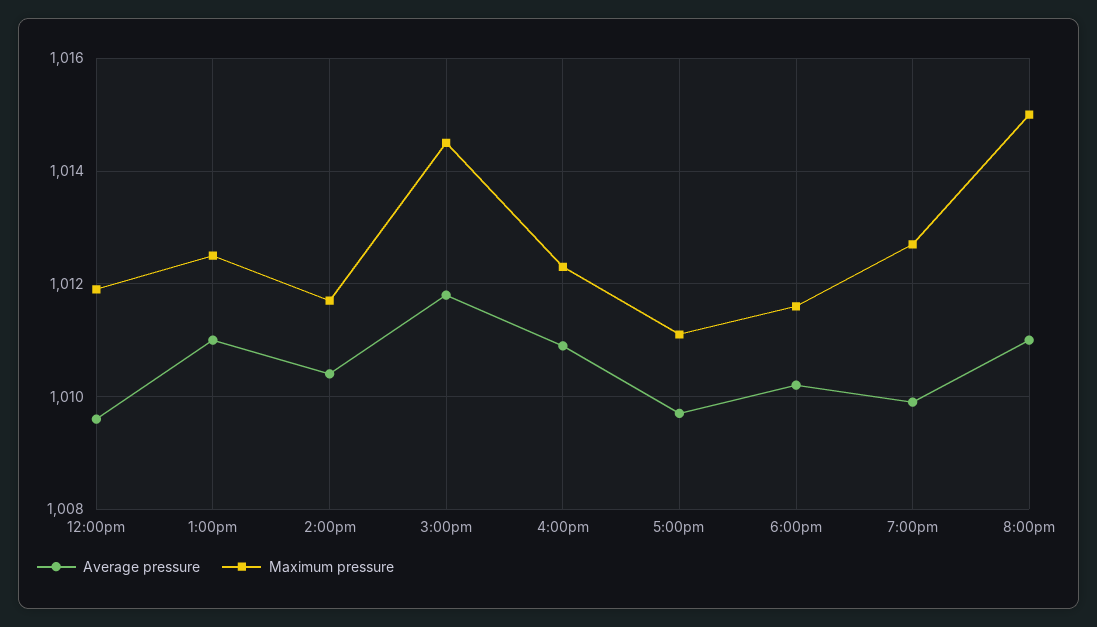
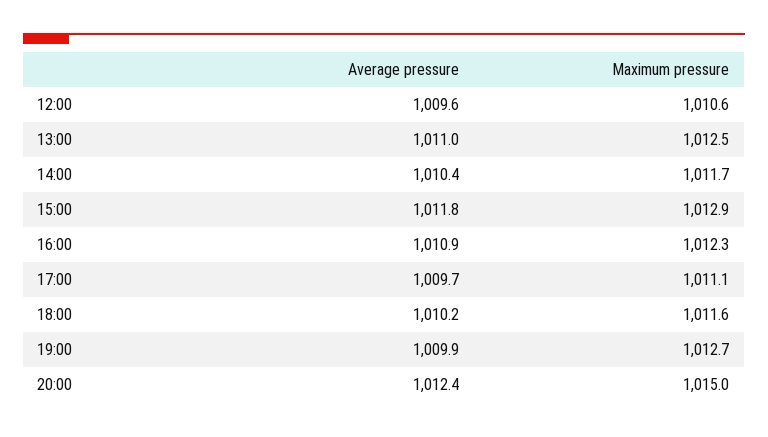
Maximum pressure, 12:00pm: 1012 -> 1010.6
Maximum pressure, 3:00pm: 1014.5 -> 1012.9
Average pressure, 8:00pm: 1011 -> 1012.4

